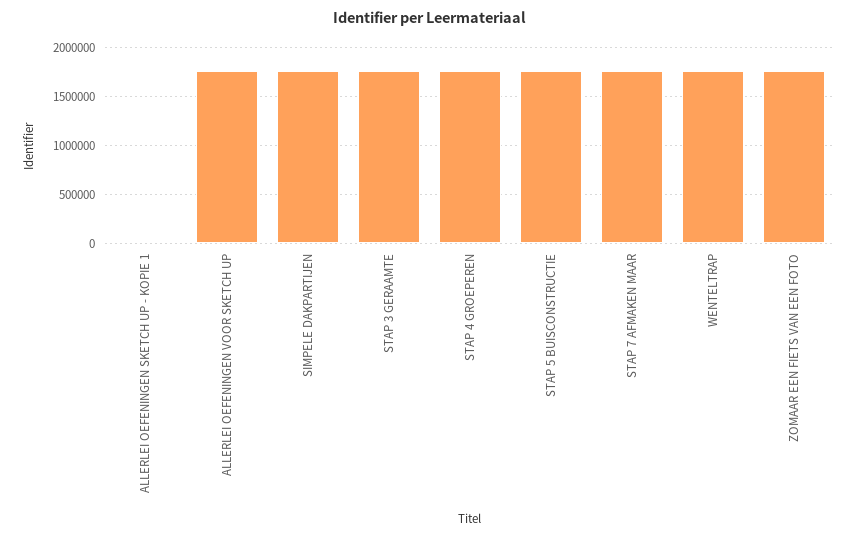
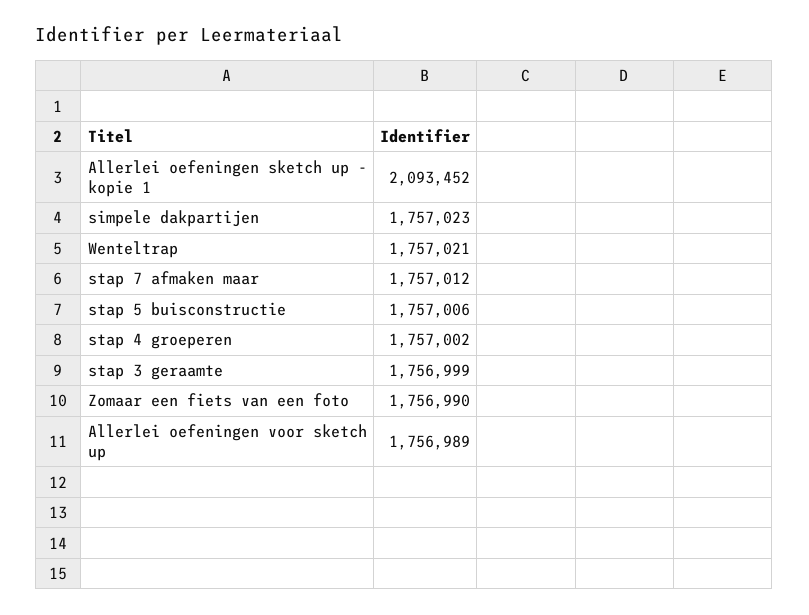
ALLERLEI OEFENINGEN SKETCH UP - KOPIE 1: 0 -> 2093452

